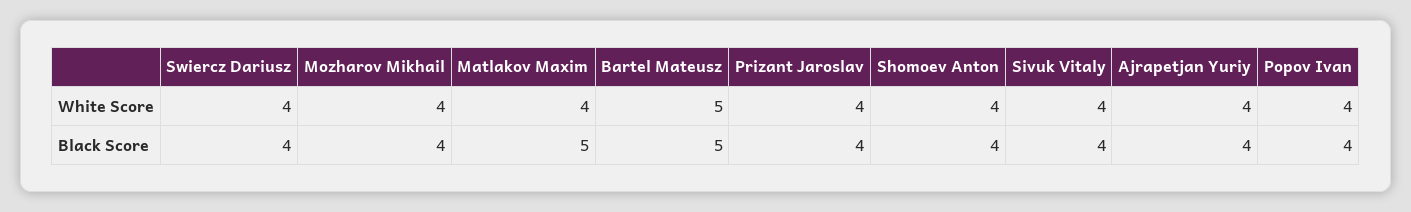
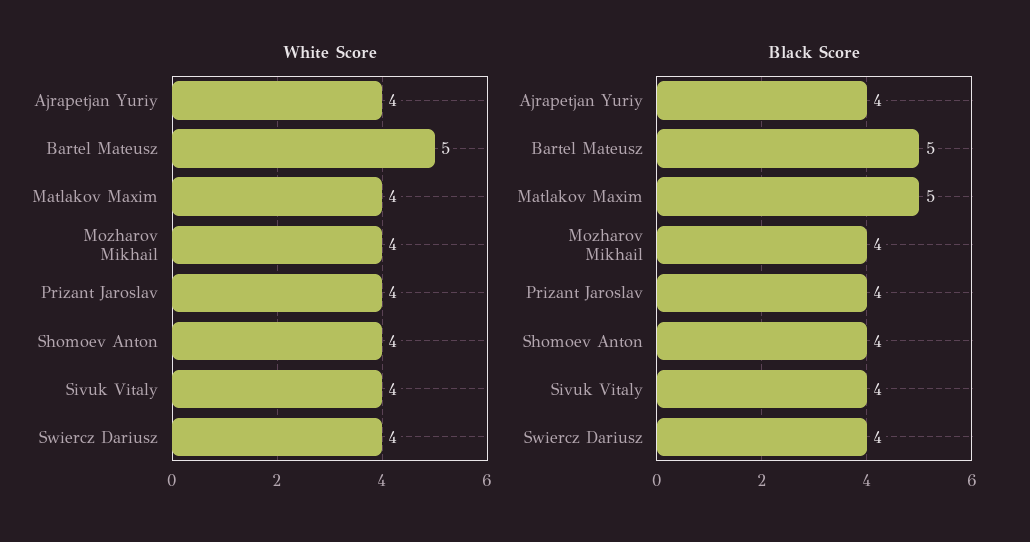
White Score, Popov Ivan: 4 -> none
Black Score, Popov Ivan: 4 -> none

